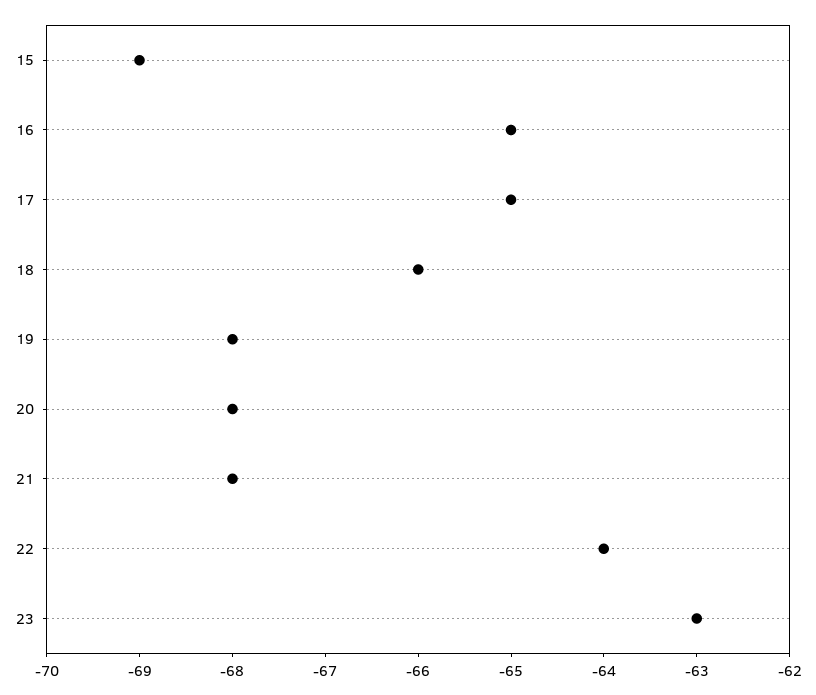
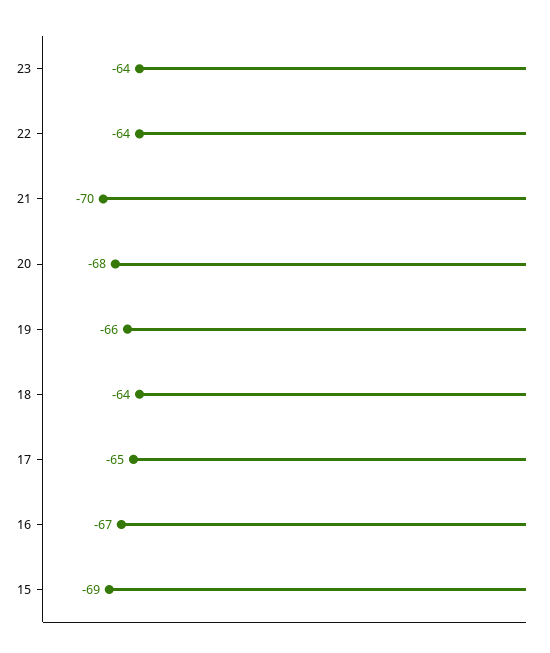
16: -65 -> -67
18: -66 -> -64
19: -68 -> -66
21: -68 -> -70
23: -63 -> -64

